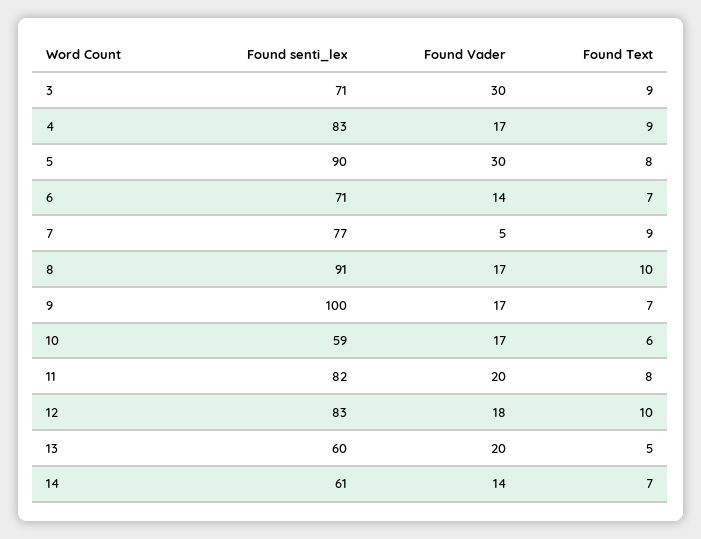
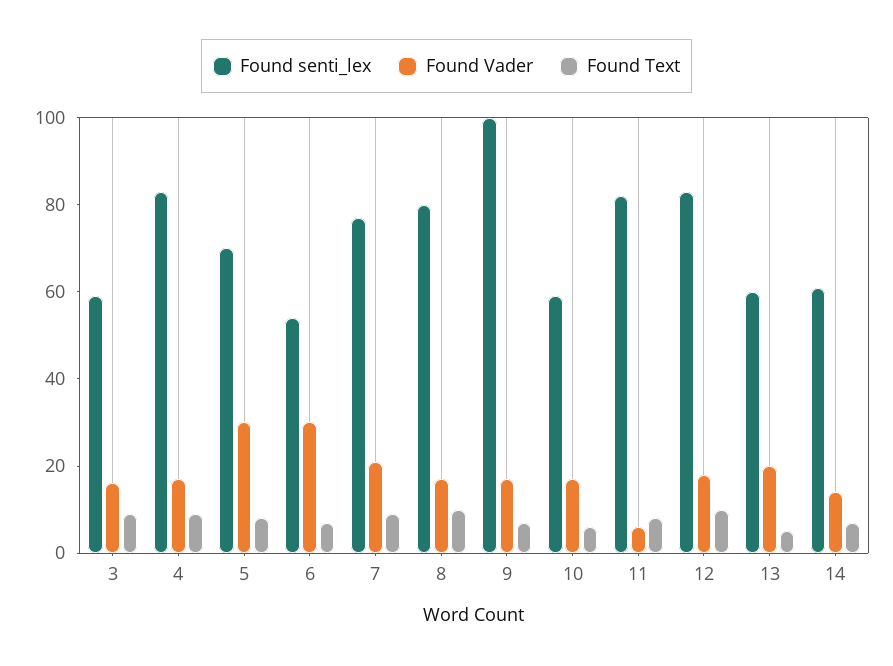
Found senti_lex, 3: 71 -> 60
Found Vader, 3: 30 -> 15
Found senti_lex, 5: 90 -> 70
Found senti_lex, 6: 71 -> 55
Found Vader, 6: 14 -> 30
Found Vader, 7: 5 -> 20
Found senti_lex, 8: 91 -> 80
Found Vader, 11: 20 -> 5

